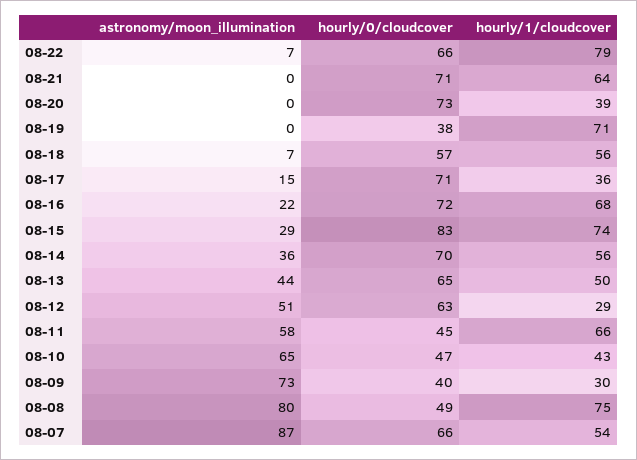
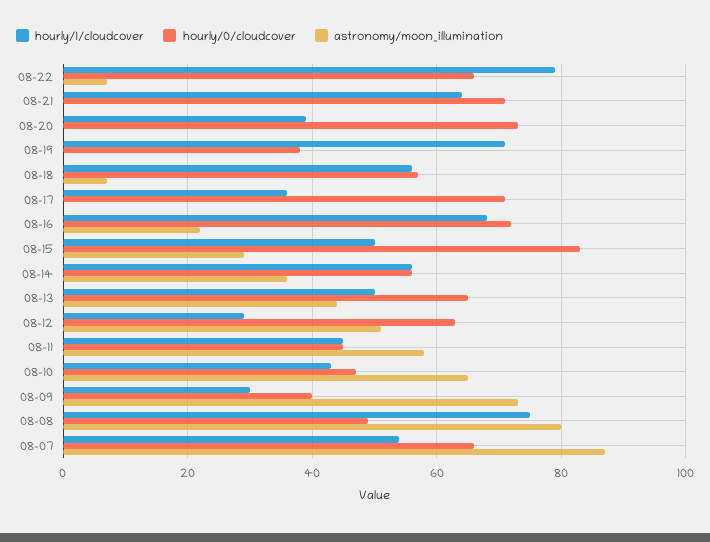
astronomy/moon_illumination, 08-17: 15 -> 0
hourly/1/cloudcover, 08-15: 74 -> 50
hourly/0/cloudcover, 08-14: 70 -> 55
hourly/1/cloudcover, 08-11: 66 -> 45

